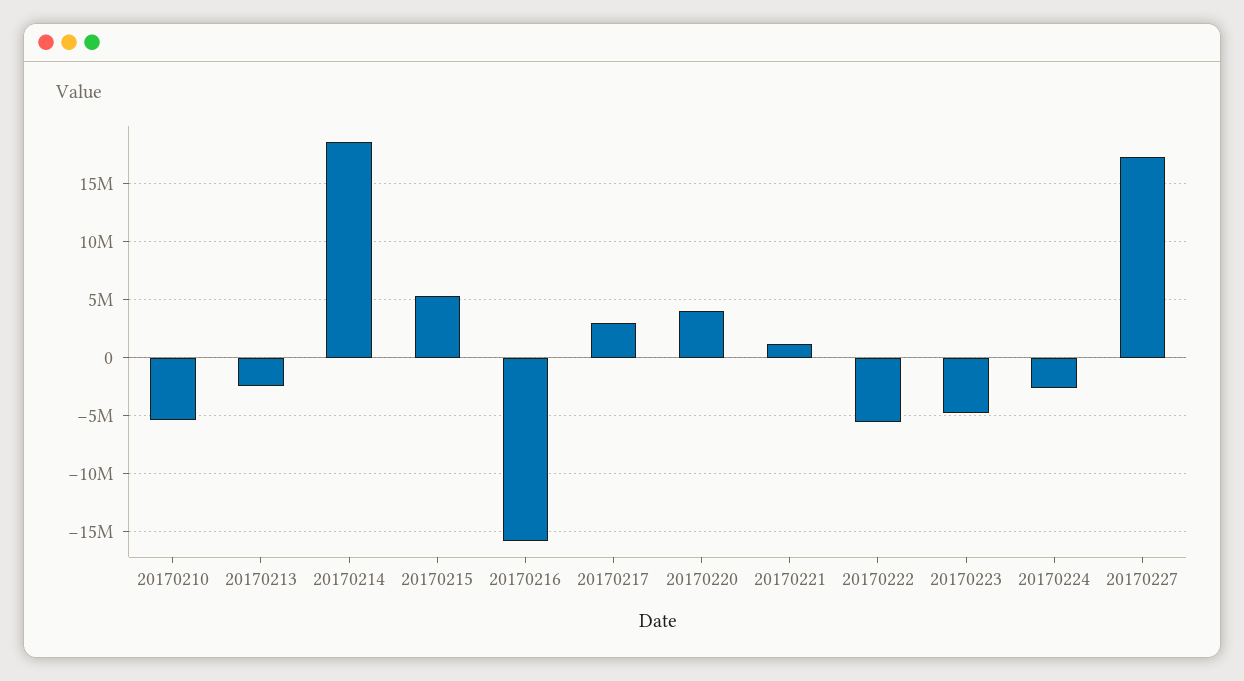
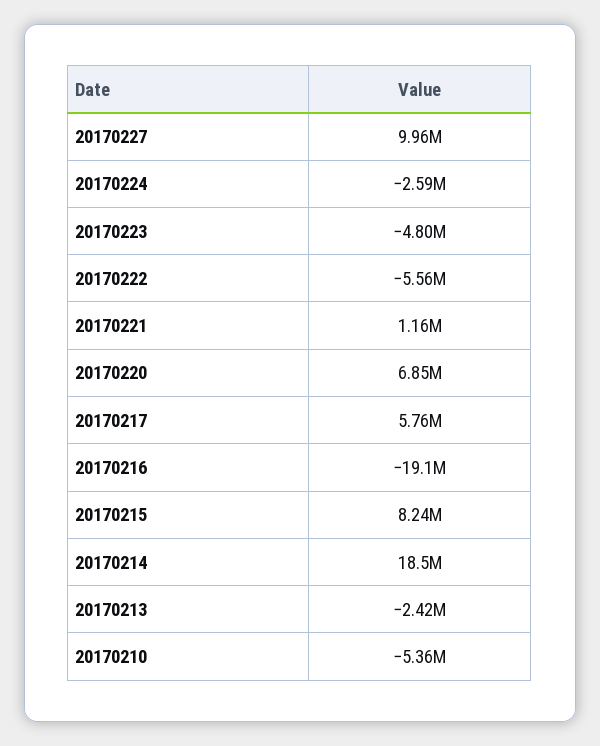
20170215: 5000000 -> 8240000
20170216: -16000000 -> -19100000
20170217: 3000000 -> 5760000
20170220: 4000000 -> 6850000
20170227: 17000000 -> 9960000

